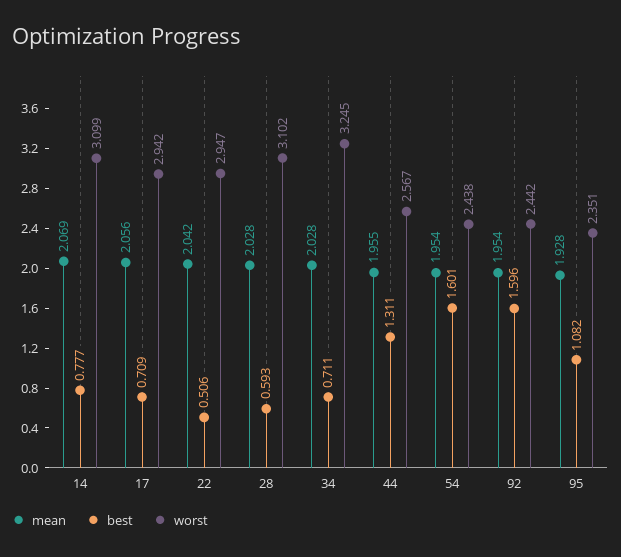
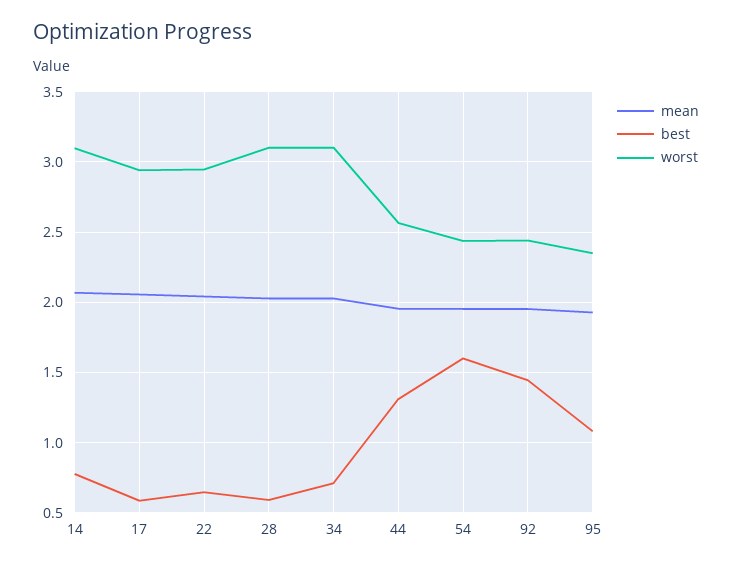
best, 17: 0.709 -> 0.6
best, 22: 0.506 -> 0.65
worst, 34: 3.245 -> 3.1
best, 92: 1.596 -> 1.45

